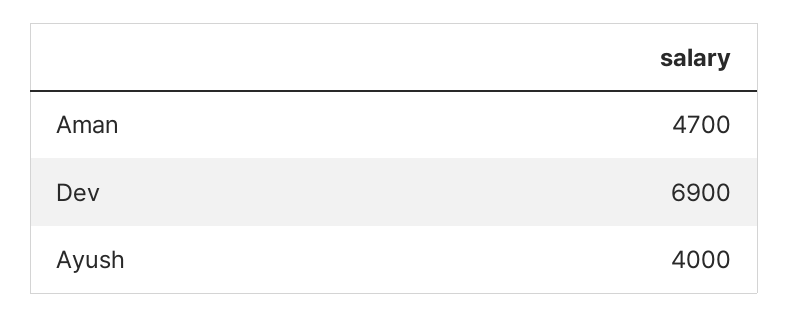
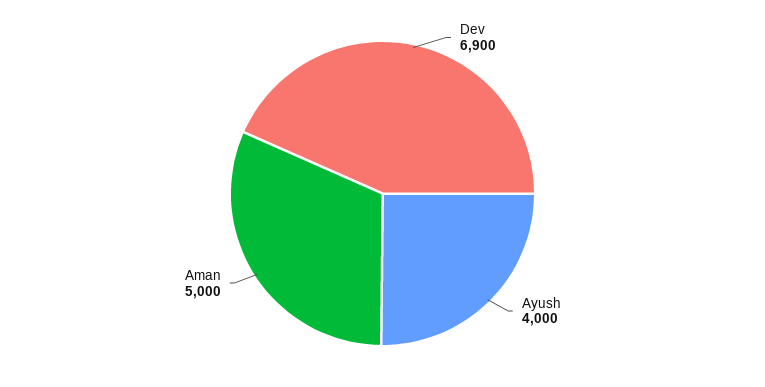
Aman: 4700 -> 5000

